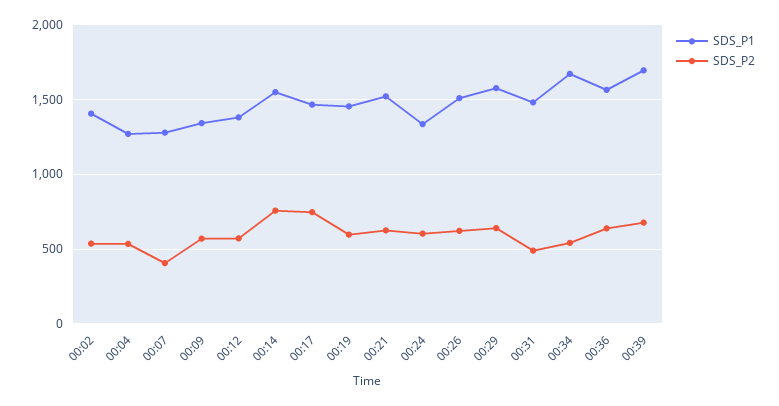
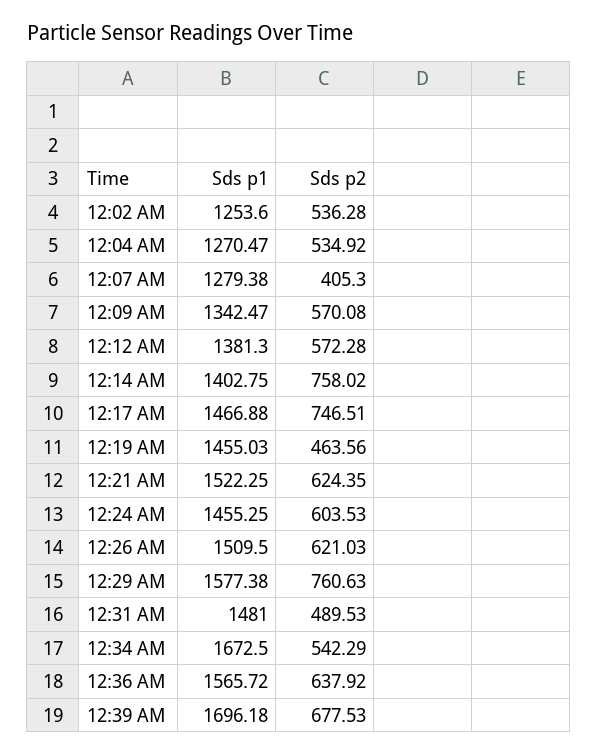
SDS_P1, 00:02: 1400 -> 1253.6
SDS_P1, 00:14: 1550 -> 1402.75
SDS_P2, 00:19: 600 -> 463.56
SDS_P1, 00:24: 1350 -> 1455.25
SDS_P2, 00:29: 650 -> 760.63

